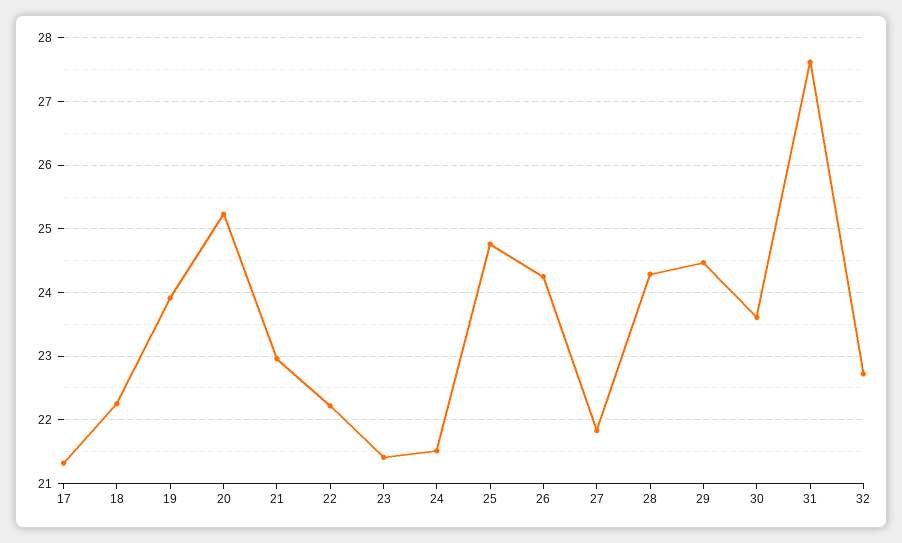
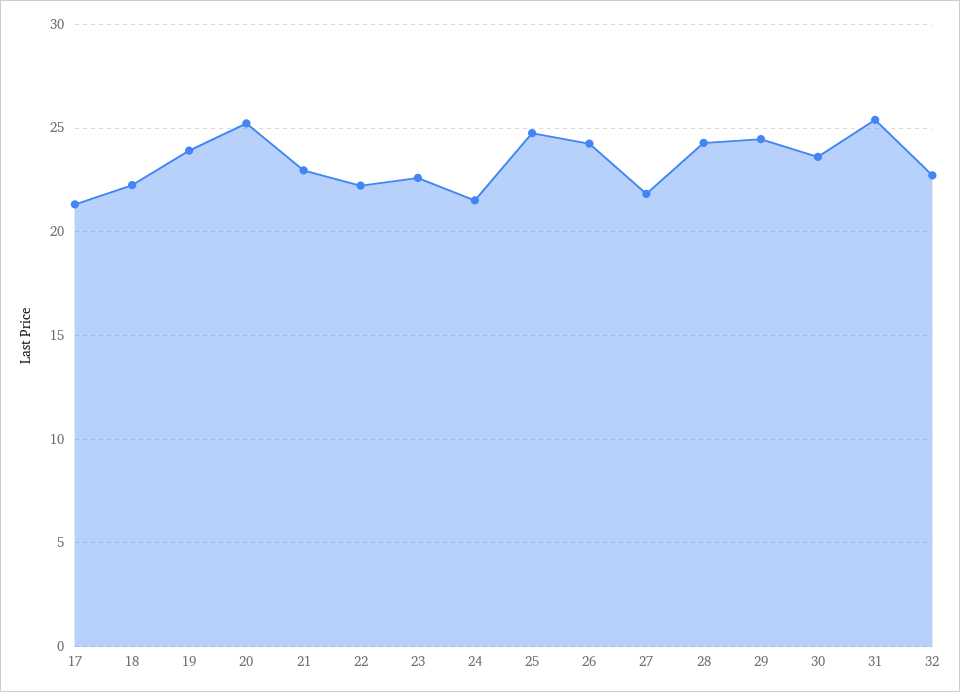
23: 21.4 -> 22.5
31: 27.6 -> 25.5

